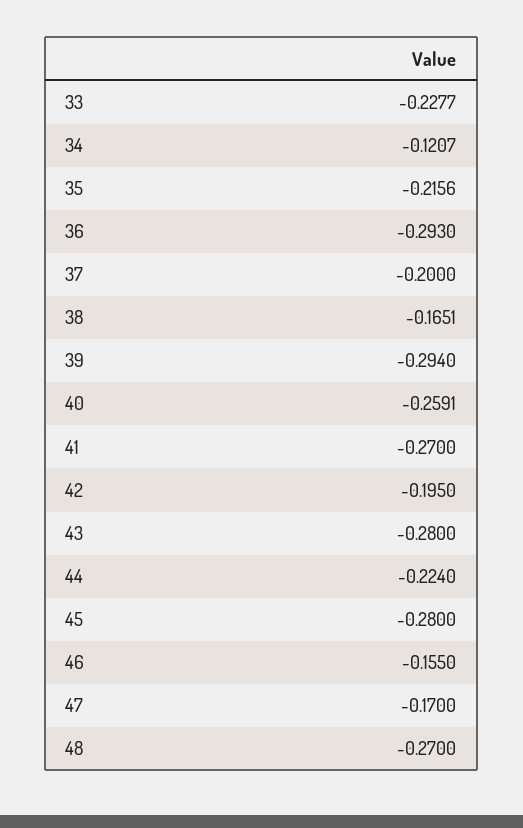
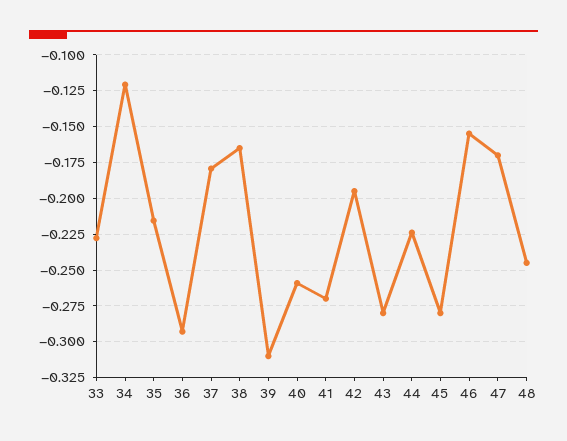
37: -0.2 -> -0.18
39: -0.294 -> -0.31
48: -0.27 -> -0.245

